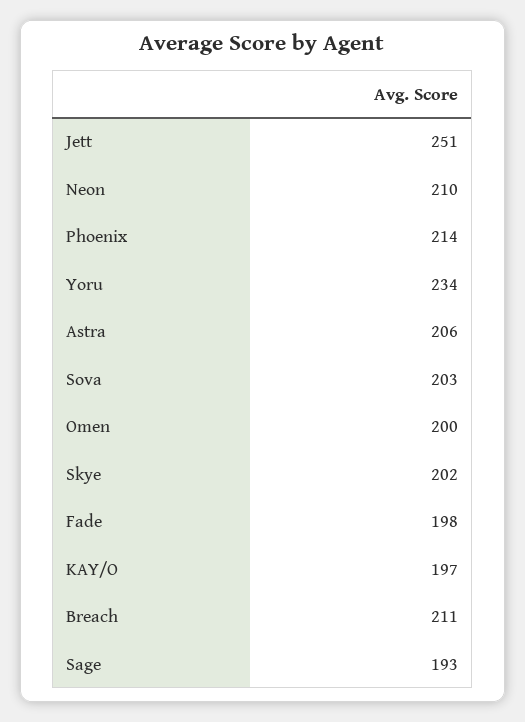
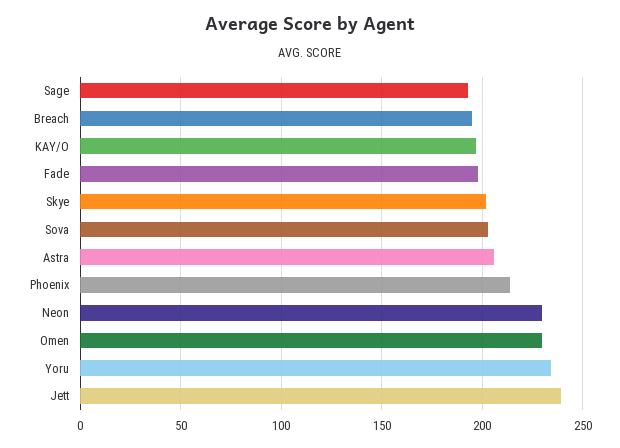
Jett: 251 -> 240
Neon: 210 -> 230
Omen: 200 -> 230
Breach: 211 -> 195

